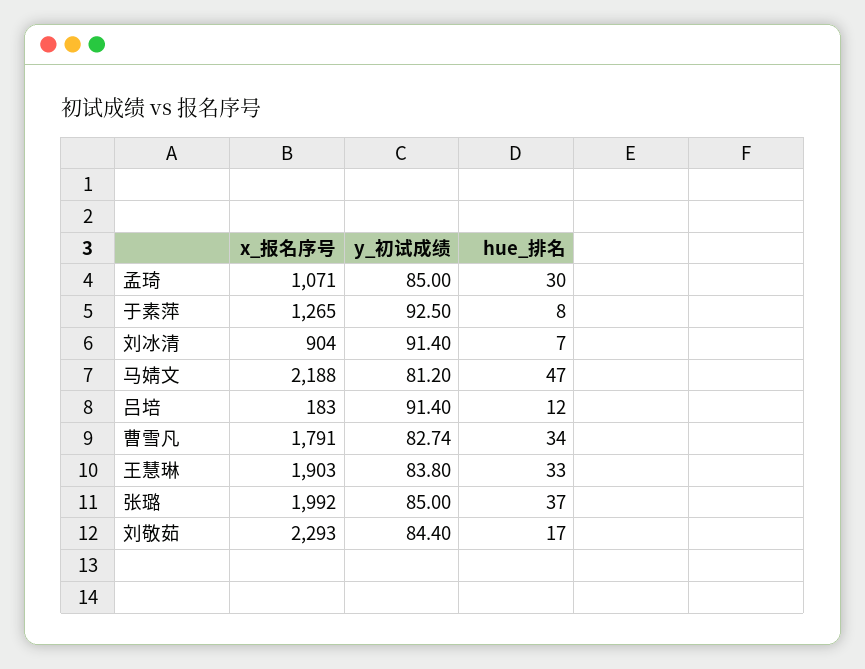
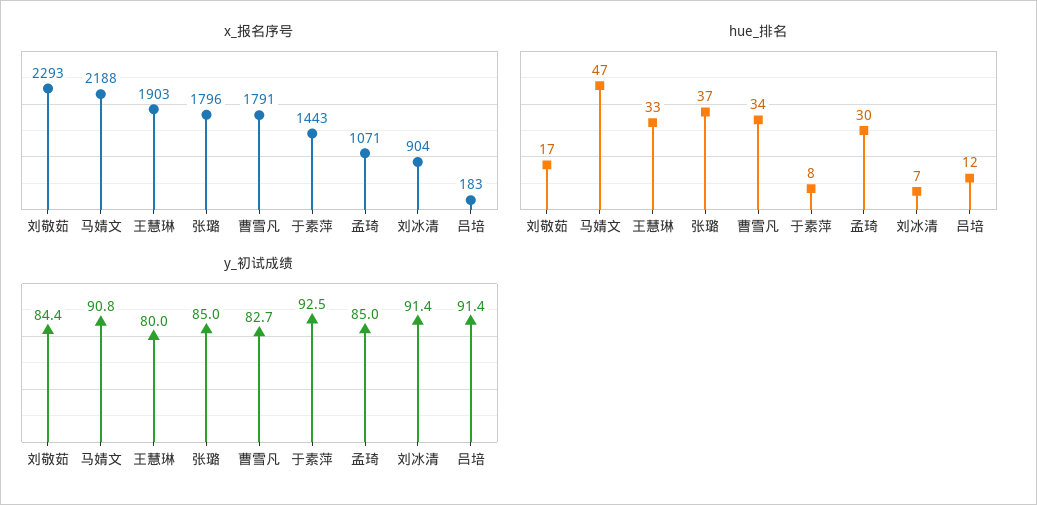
x_报名序号, 于素萍: 1265 -> 1443
y_初试成绩, 马婧文: 81.2 -> 90.8
y_初试成绩, 王慧琳: 83.8 -> 80
x_报名序号, 张璐: 1992 -> 1796

